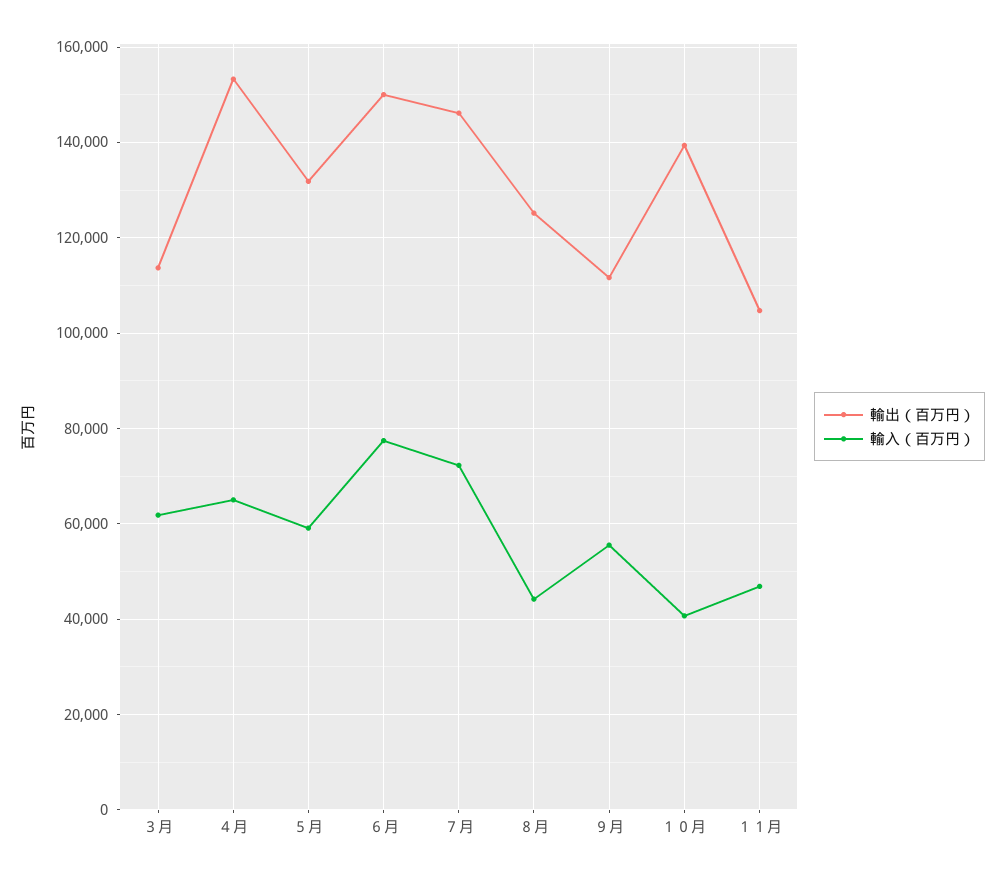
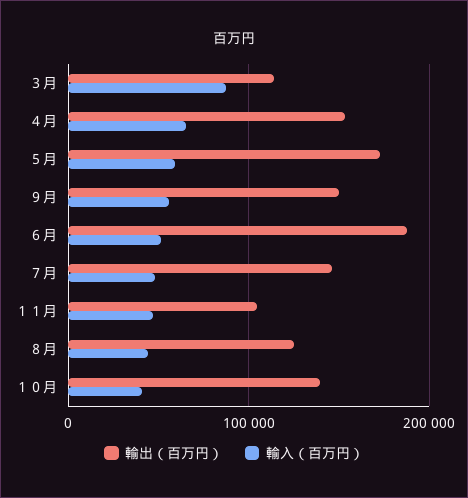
輸入（百万円）, ３月: 62000 -> 90000
輸出（百万円）, ５月: 132000 -> 170000
輸出（百万円）, ６月: 150000 -> 190000
輸入（百万円）, ６月: 78000 -> 50000
輸入（百万円）, ７月: 72000 -> 50000
輸出（百万円）, ９月: 112000 -> 150000

